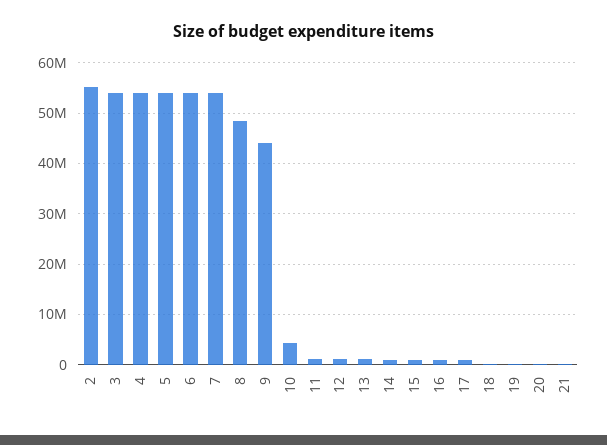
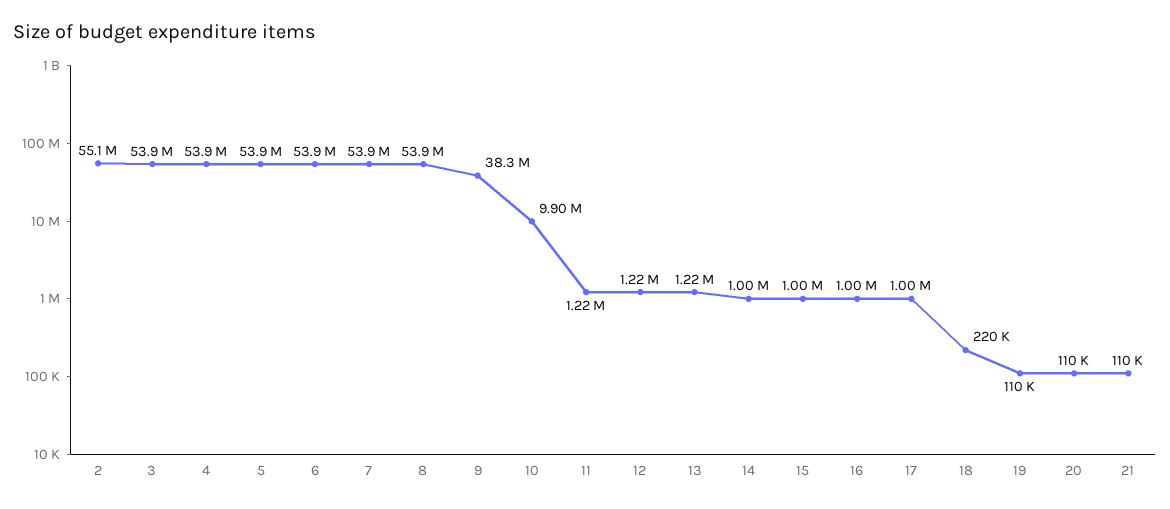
8: 48000000 -> 53900000
9: 44000000 -> 38300000
10: 4000000 -> 9900000

